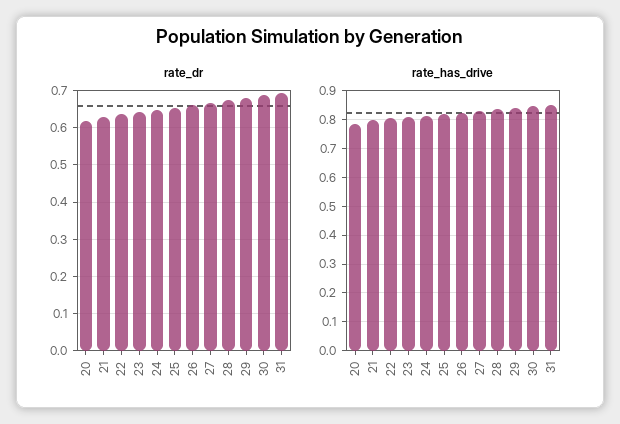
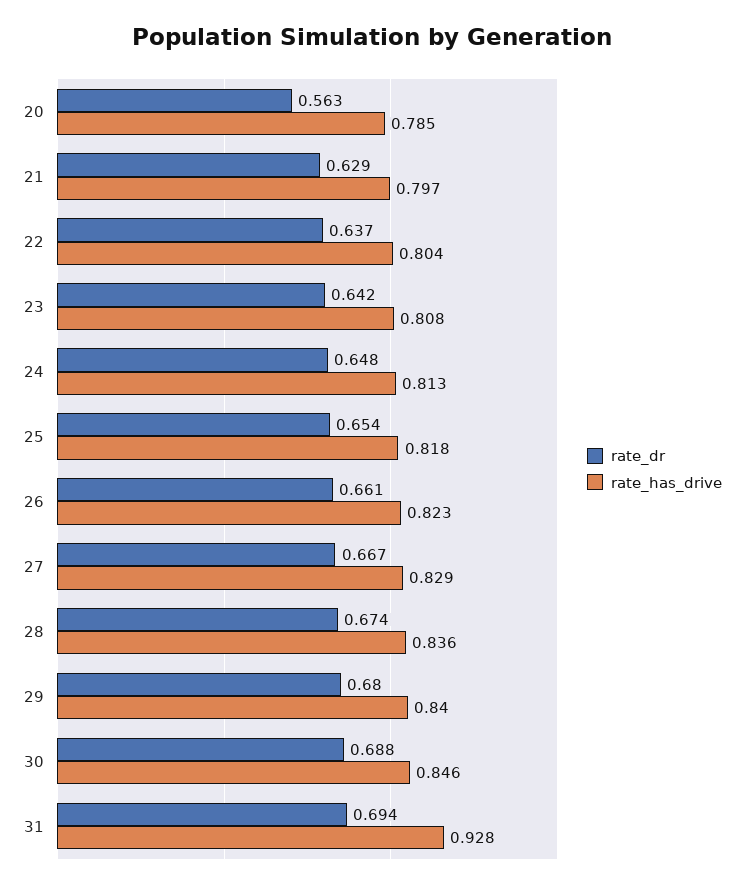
rate_dr, 20: 0.62 -> 0.563
rate_has_drive, 31: 0.85 -> 0.928

